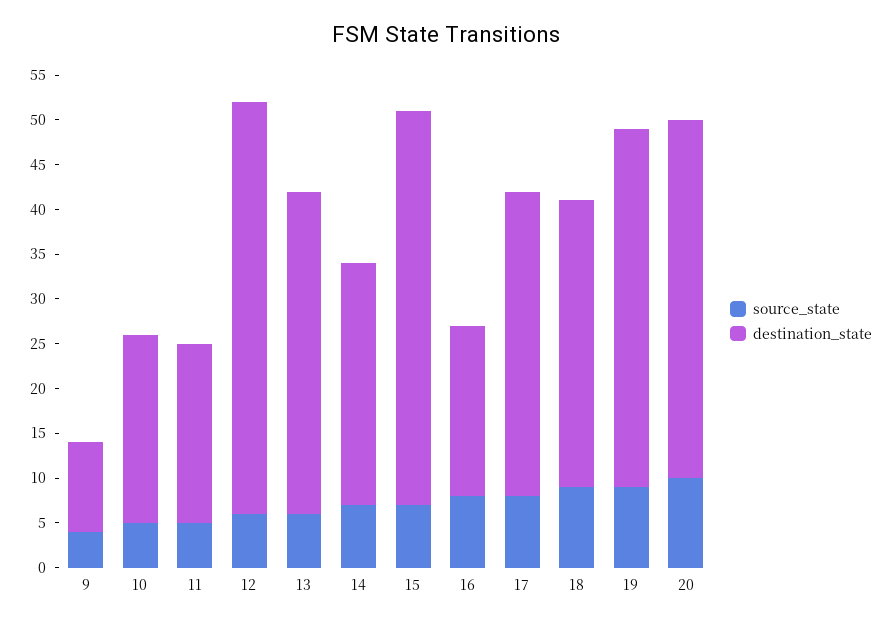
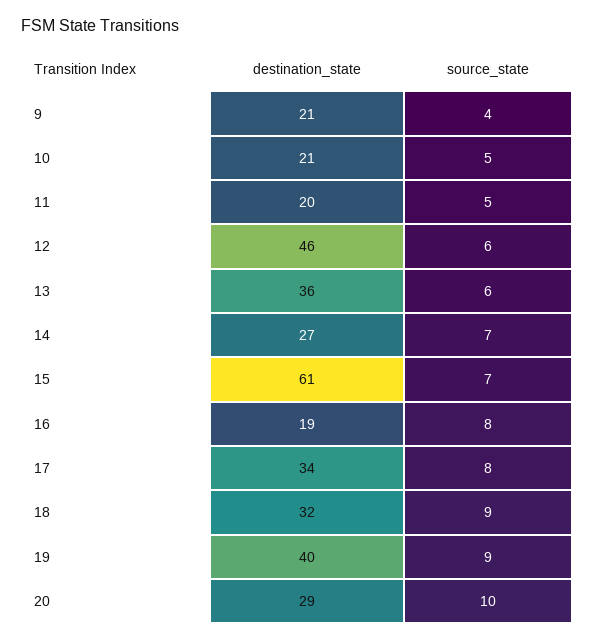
destination_state, 9: 10 -> 21
destination_state, 15: 44 -> 61
destination_state, 20: 40 -> 29

